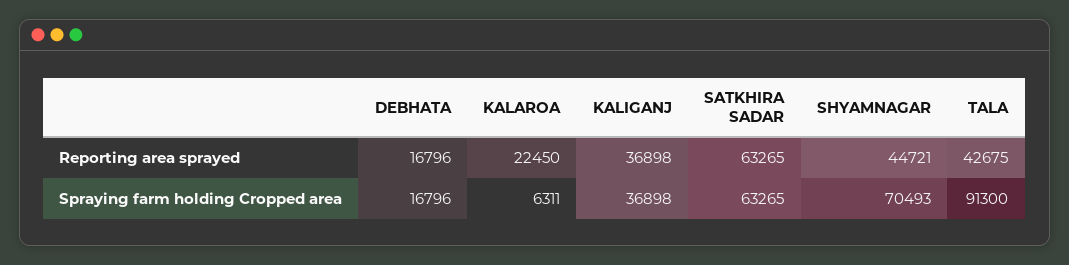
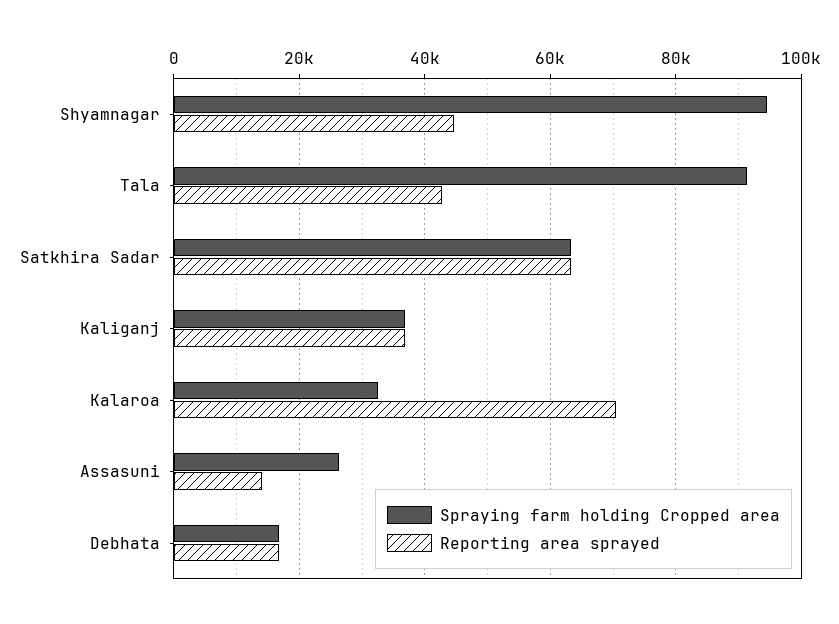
Reporting area sprayed, KALAROA: 22450 -> 70000
Spraying farm holding Cropped area, KALAROA: 6311 -> 32000
Spraying farm holding Cropped area, SHYAMNAGAR: 70493 -> 94000
Spraying farm holding Cropped area, Assasuni: none -> 26000
Reporting area sprayed, Assasuni: none -> 14000

